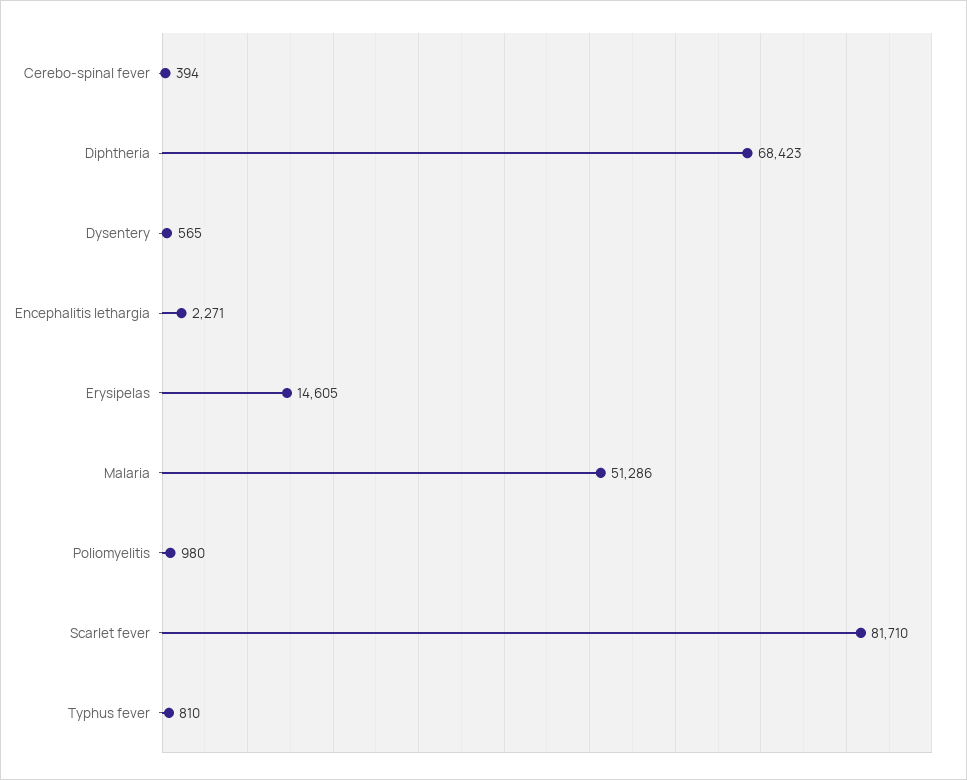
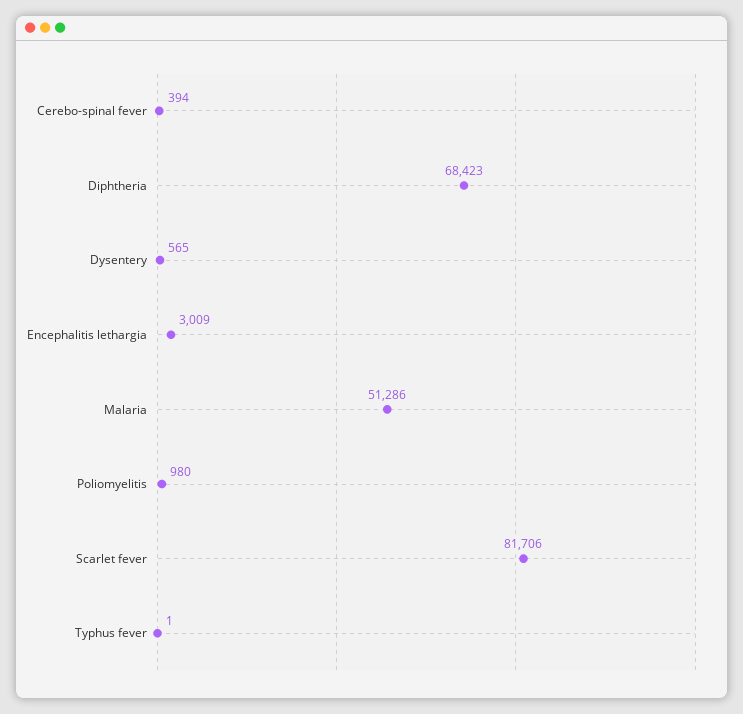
Encephalitis lethargia: 2271 -> 3009
Erysipelas: 14605 -> none
Scarlet fever: 81710 -> 81706
Typhus fever: 810 -> 1

